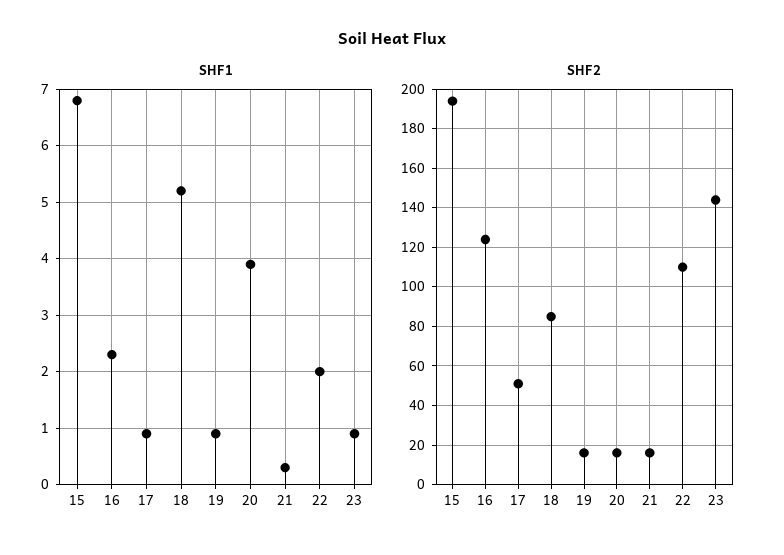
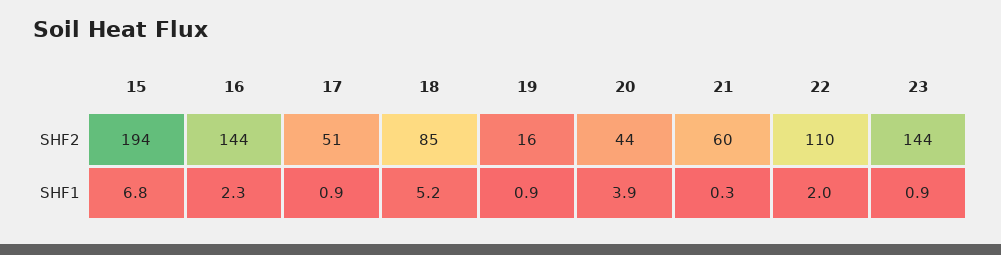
SHF2, 16: 125 -> 144
SHF2, 20: 15 -> 44
SHF2, 21: 15 -> 60

